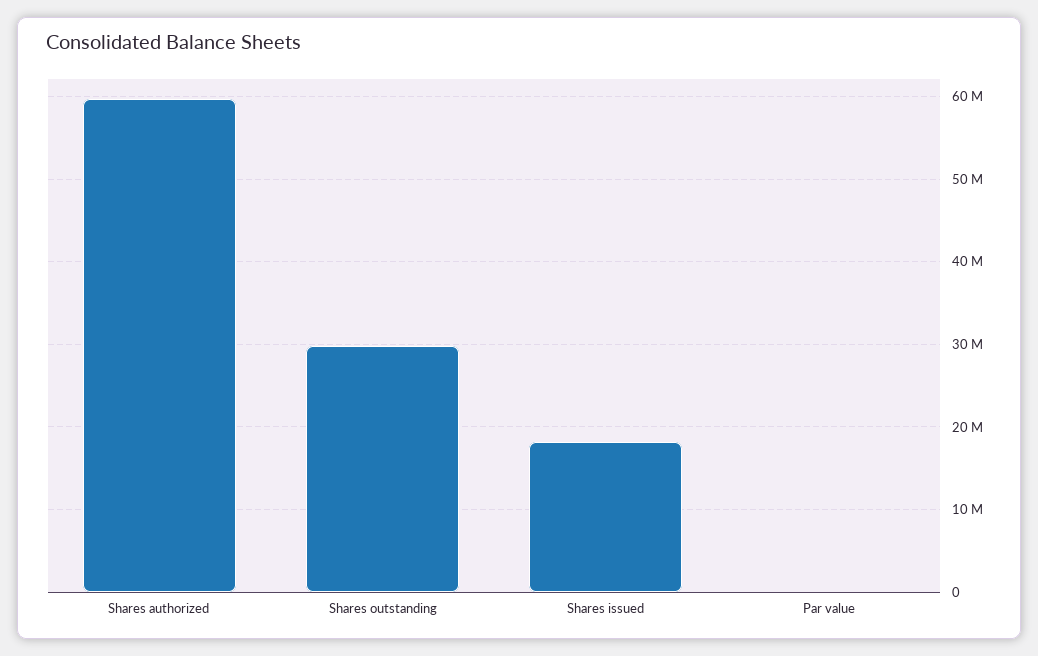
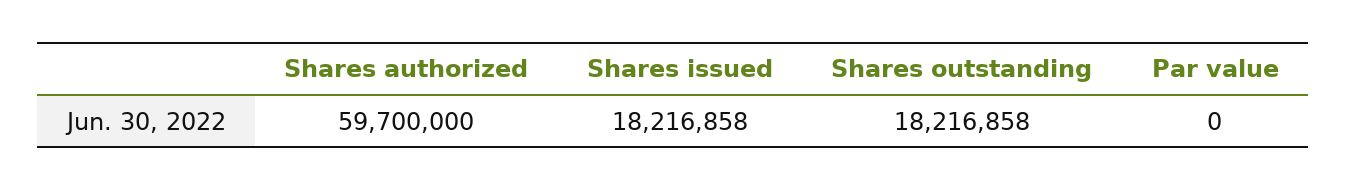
Shares outstanding: 30000000 -> 18216858

